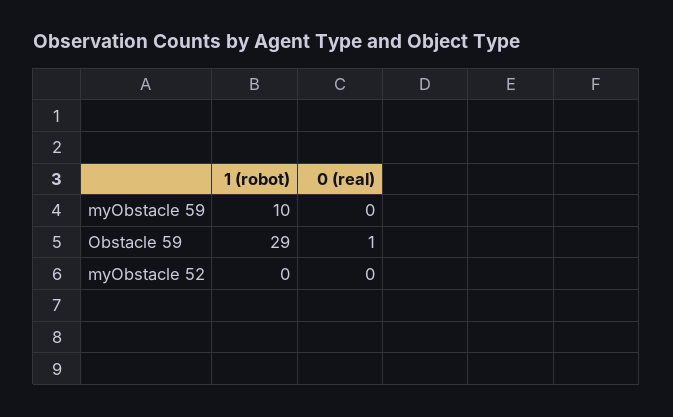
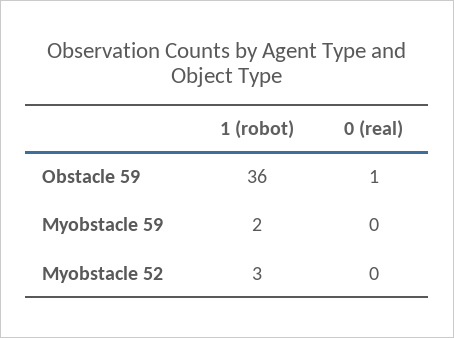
1 (robot), myObstacle 59: 10 -> 2
1 (robot), Obstacle 59: 29 -> 36
1 (robot), myObstacle 52: 0 -> 3

